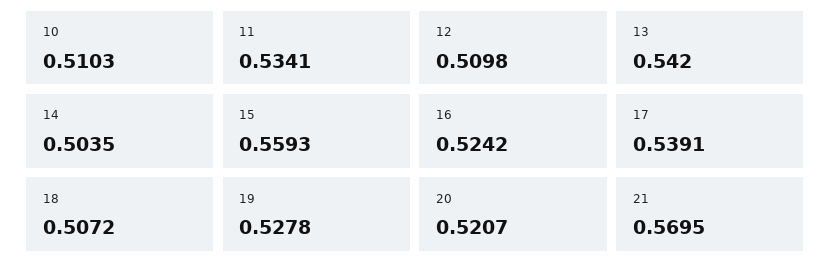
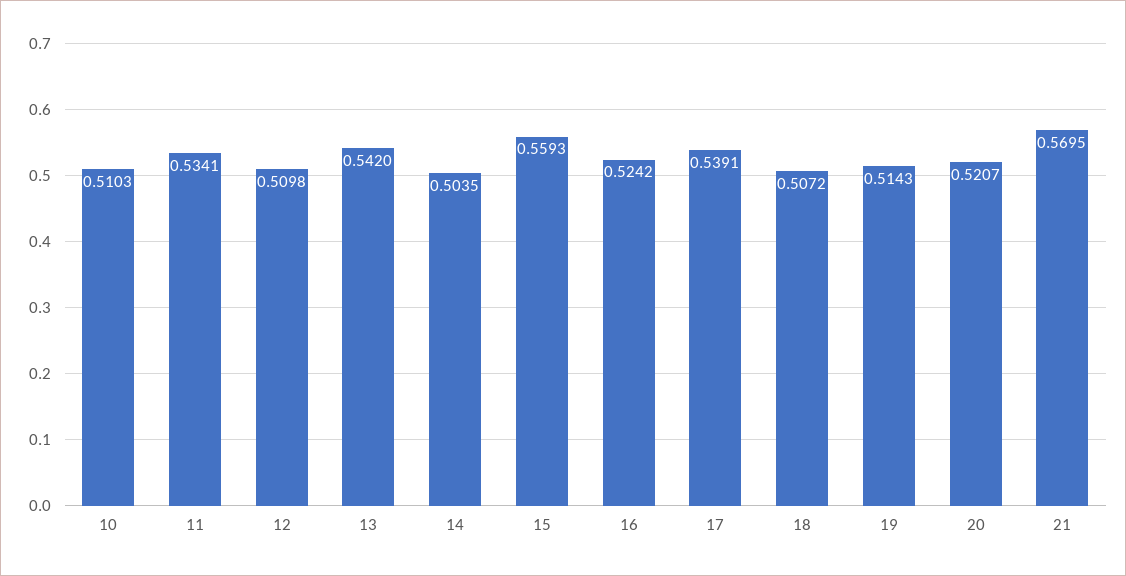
19: 0.5278 -> 0.5143

